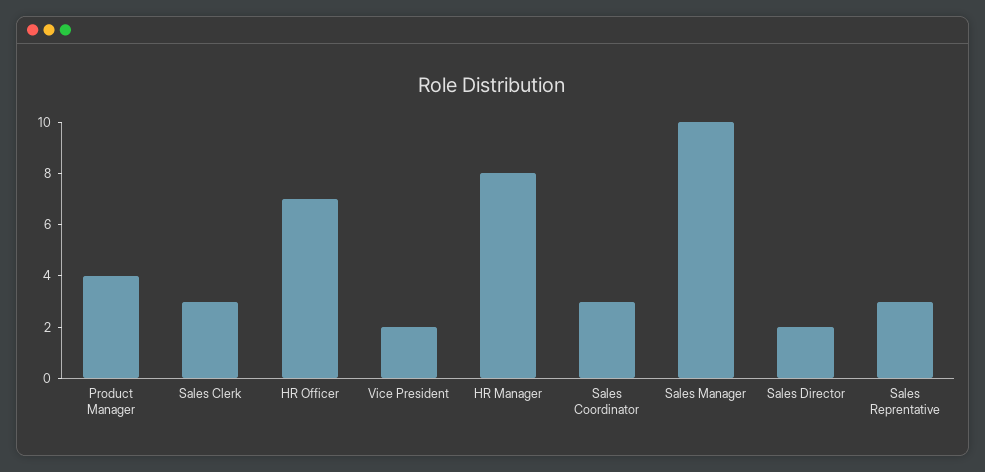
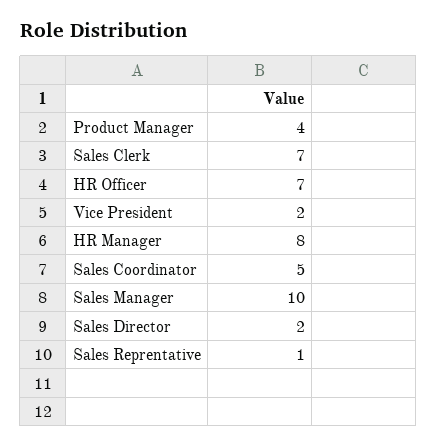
Sales Clerk: 3 -> 7
Sales Coordinator: 3 -> 5
Sales Reprentative: 3 -> 1

